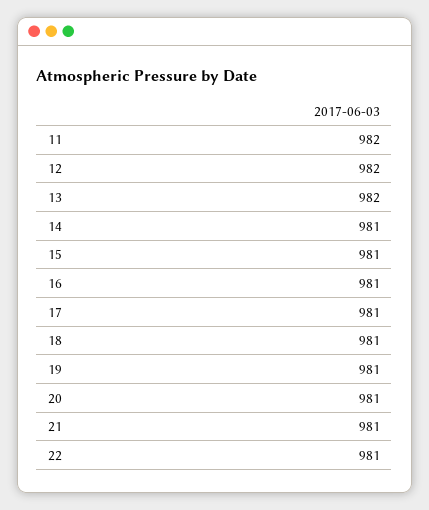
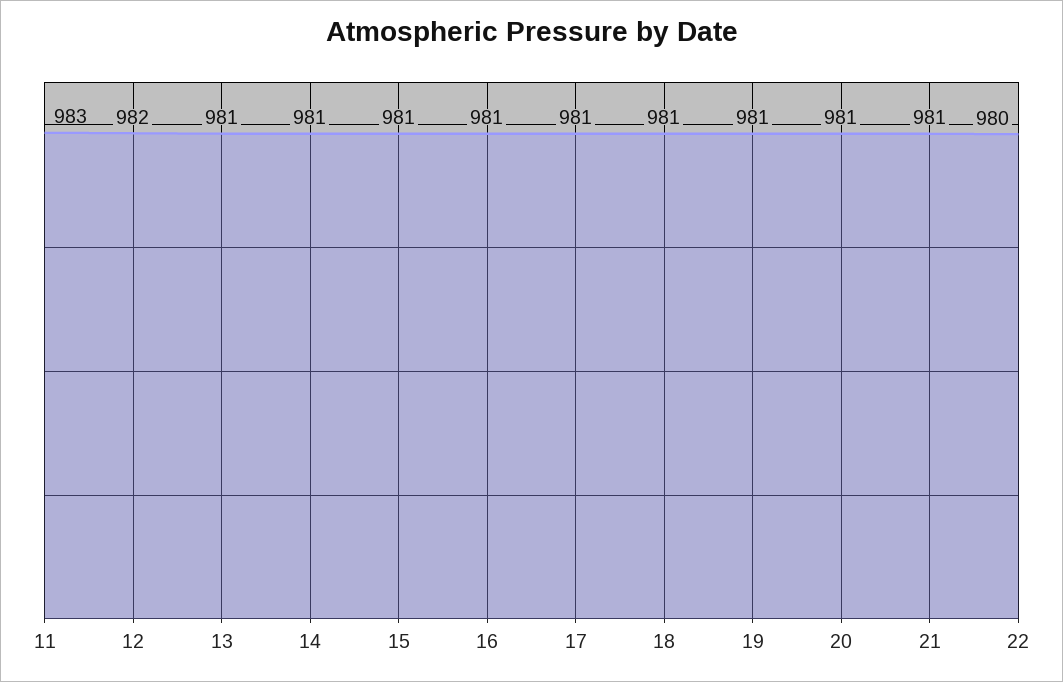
11: 982 -> 983
13: 982 -> 981
22: 981 -> 980

